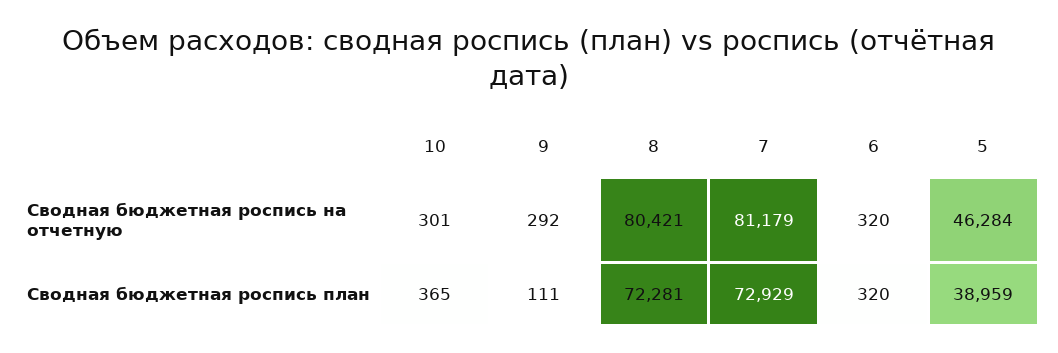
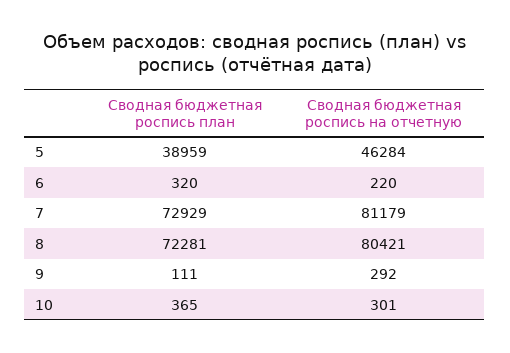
6, Сводная бюджетная роспись на отчетную: 320 -> 220

